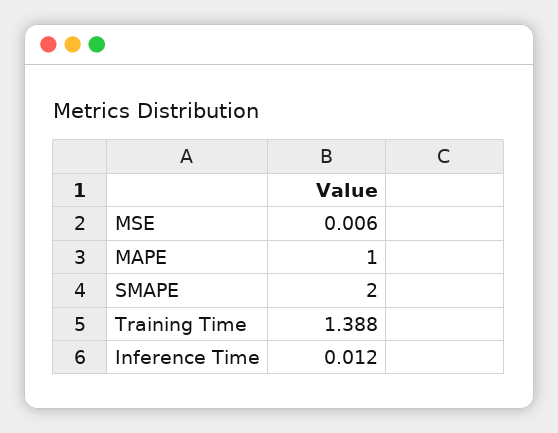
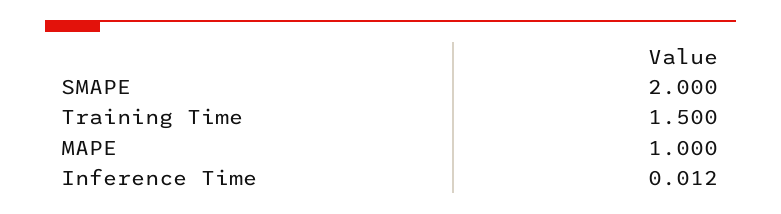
MSE: 0.006 -> none
Training Time: 1.388 -> 1.5

